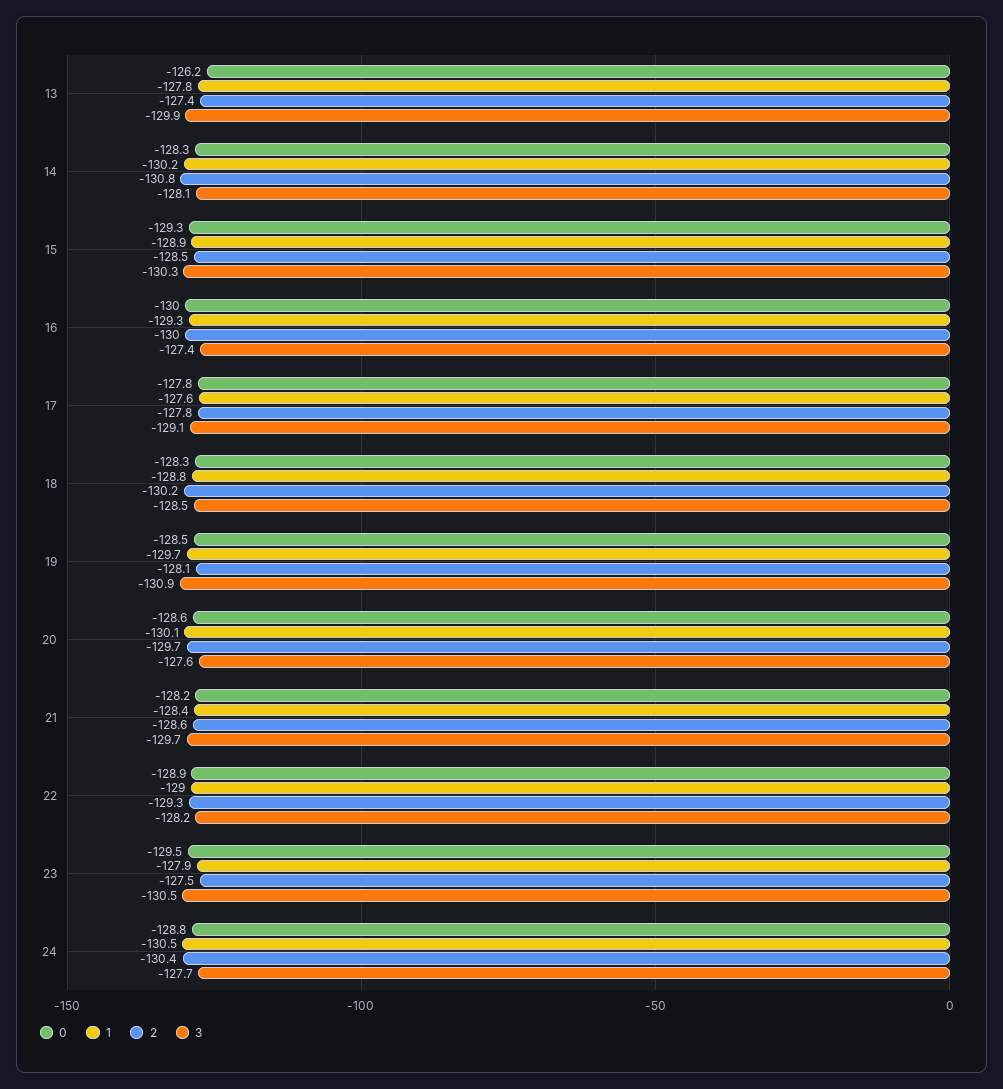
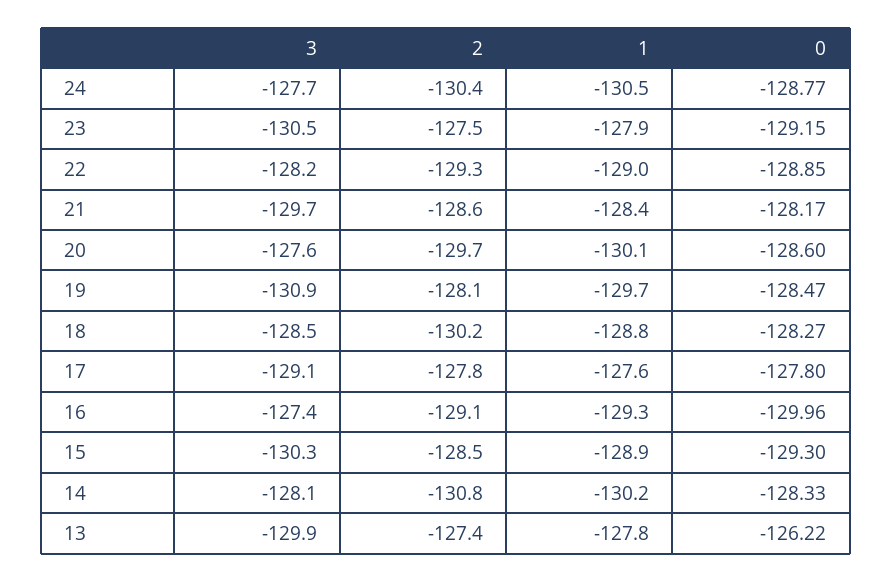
2, 16: -130 -> -129.1
0, 23: -129.5 -> -129.15

